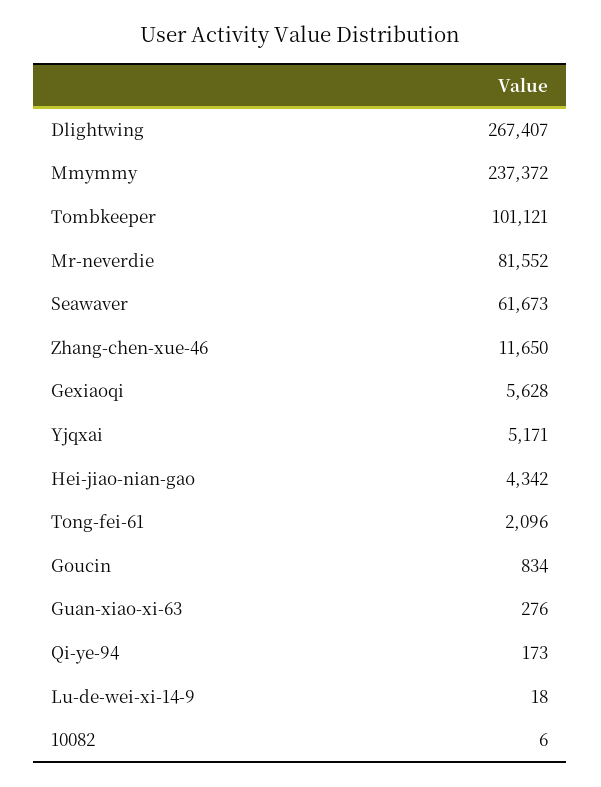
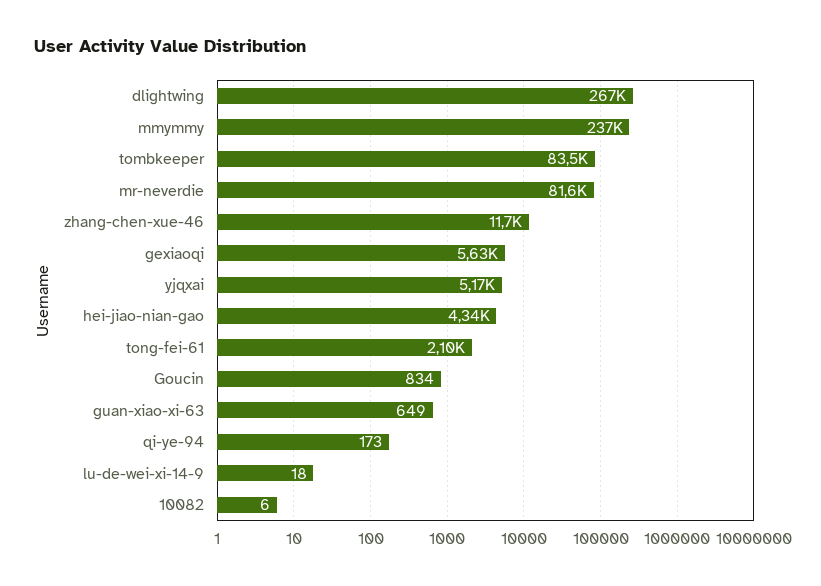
Tombkeeper: 101121 -> 83500
Seawaver: 61673 -> none
Guan-xiao-xi-63: 276 -> 649

